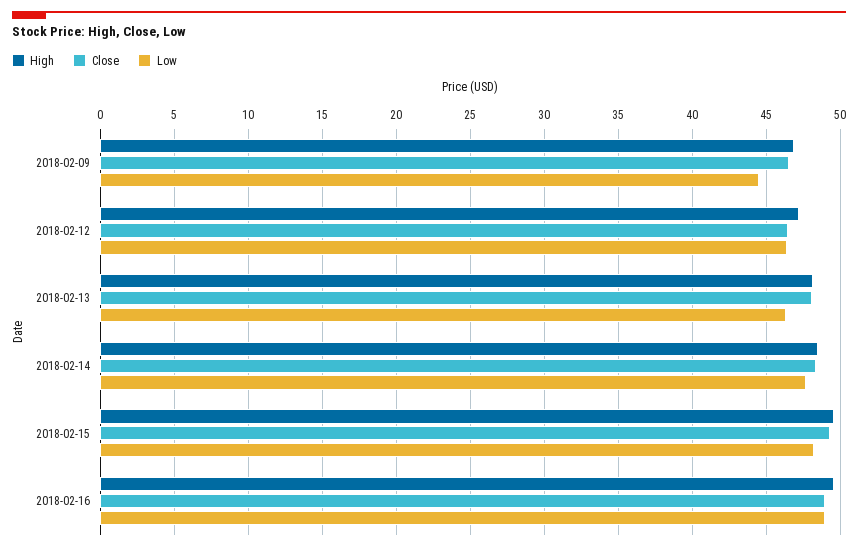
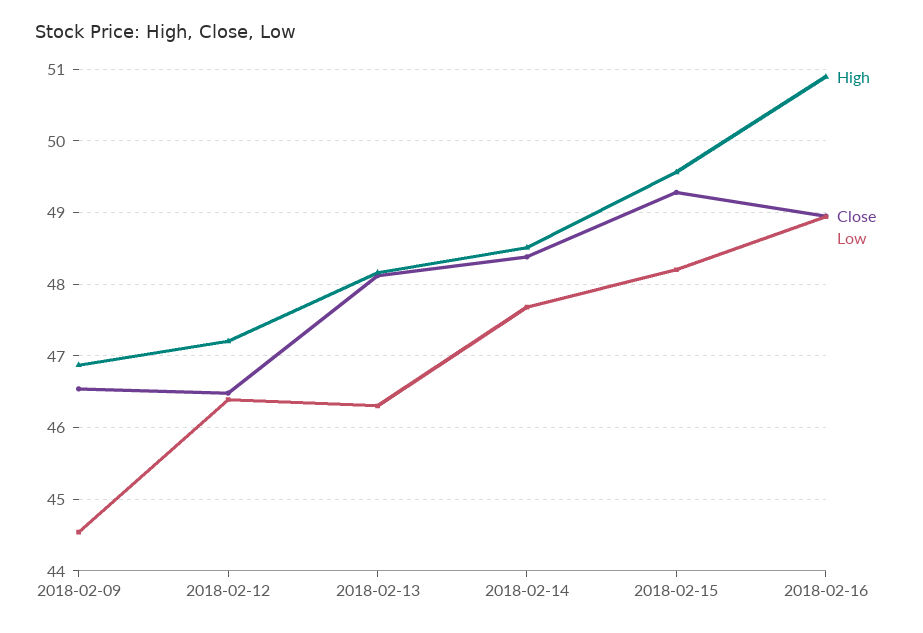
High, 2018-02-16: 49.5 -> 50.9

